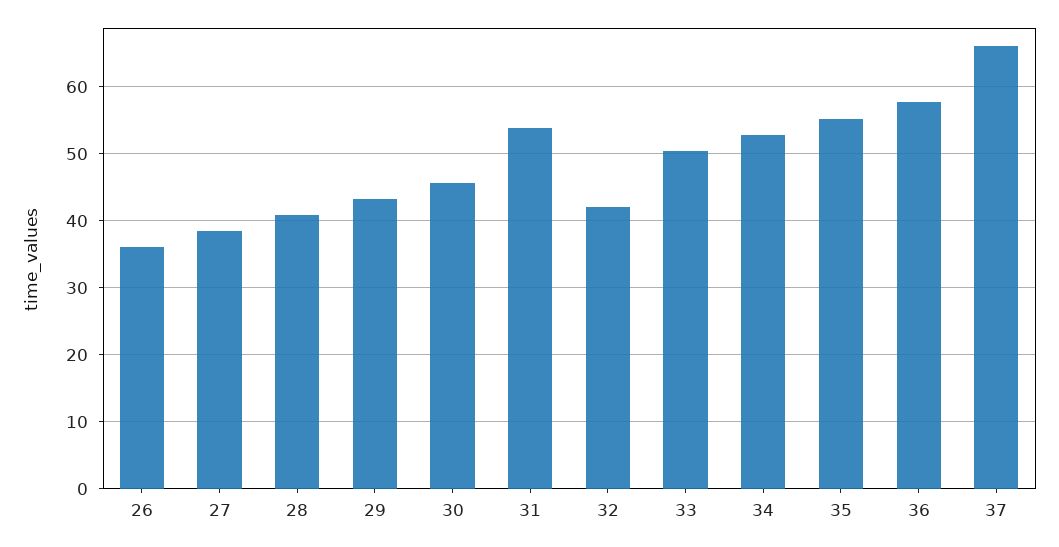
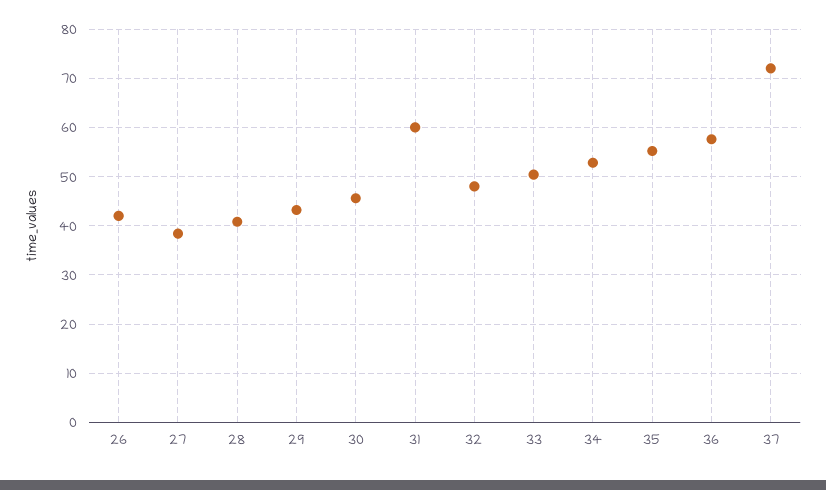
26: 36 -> 42
31: 54 -> 60
32: 42 -> 48
37: 66 -> 72

